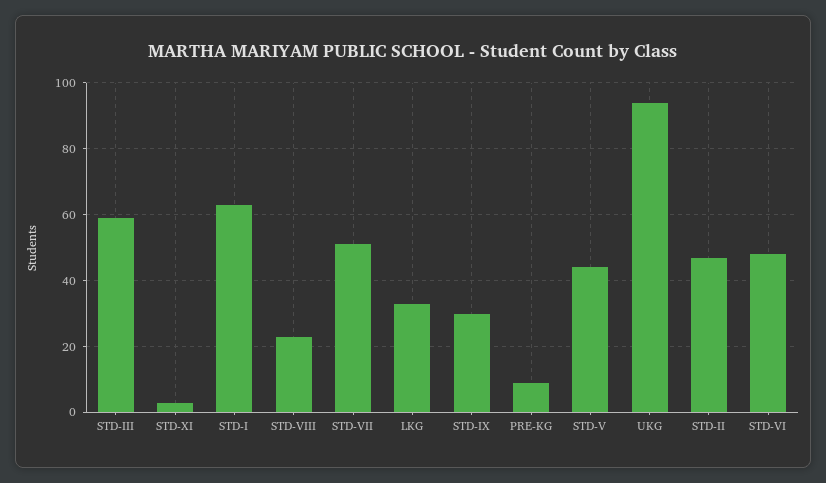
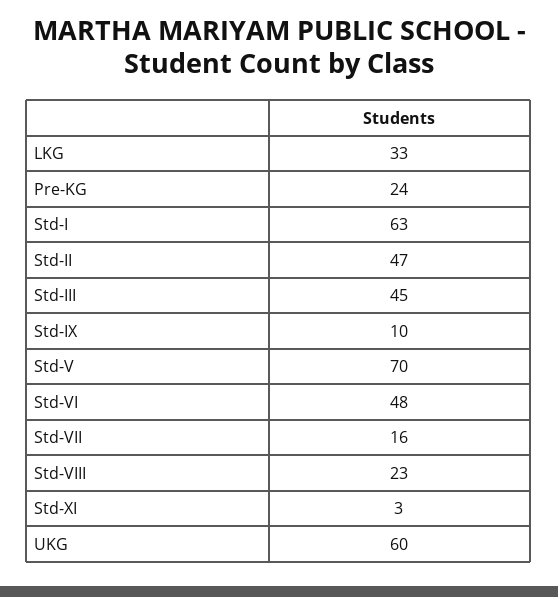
STD-III: 60 -> 45
STD-VII: 50 -> 16
STD-IX: 30 -> 10
PRE-KG: 10 -> 24
STD-V: 45 -> 70
UKG: 95 -> 60

